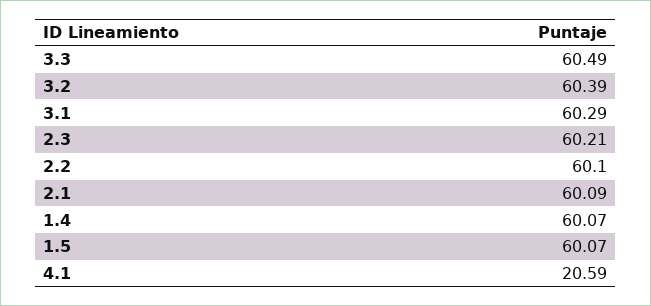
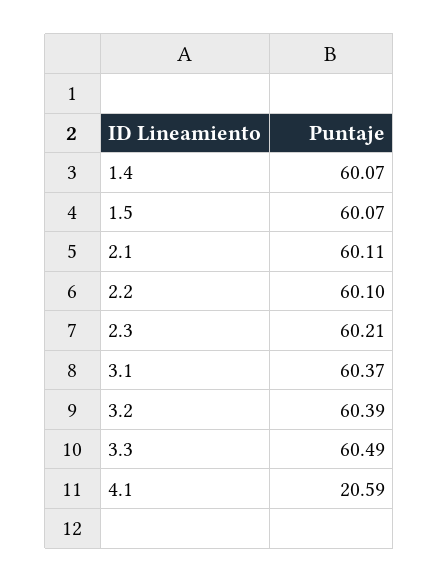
3.1: 60.29 -> 60.37
2.1: 60.09 -> 60.11

